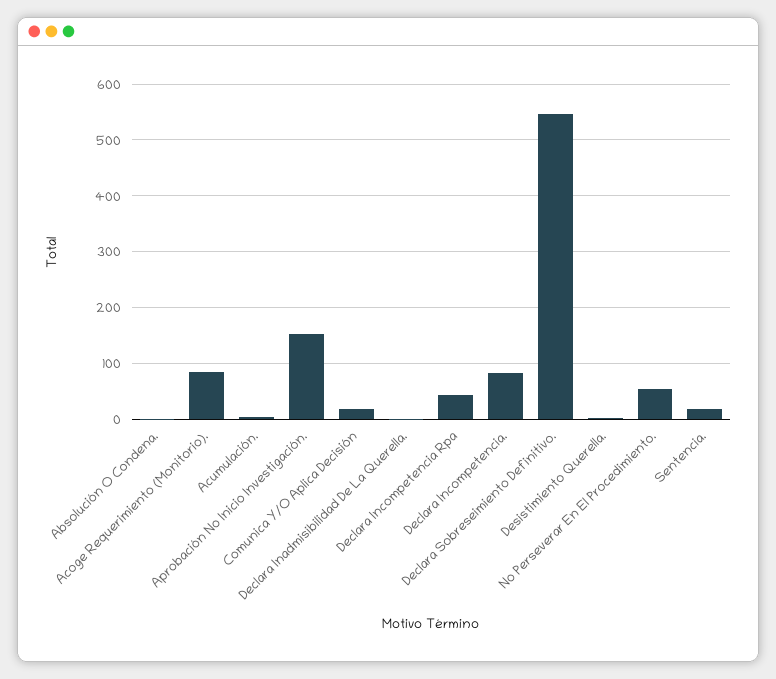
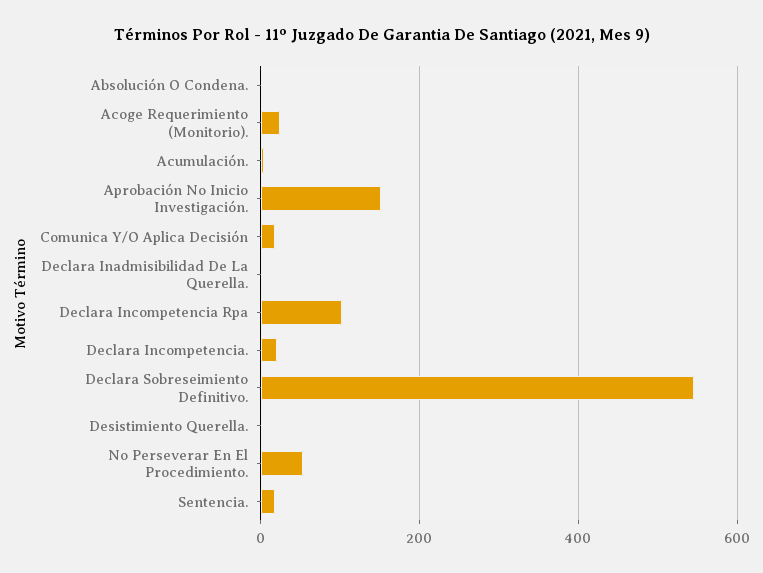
Acoge Requerimiento (Monitorio).: 80 -> 20
Declara Incompetencia Rpa: 40 -> 100
Declara Incompetencia.: 80 -> 20

